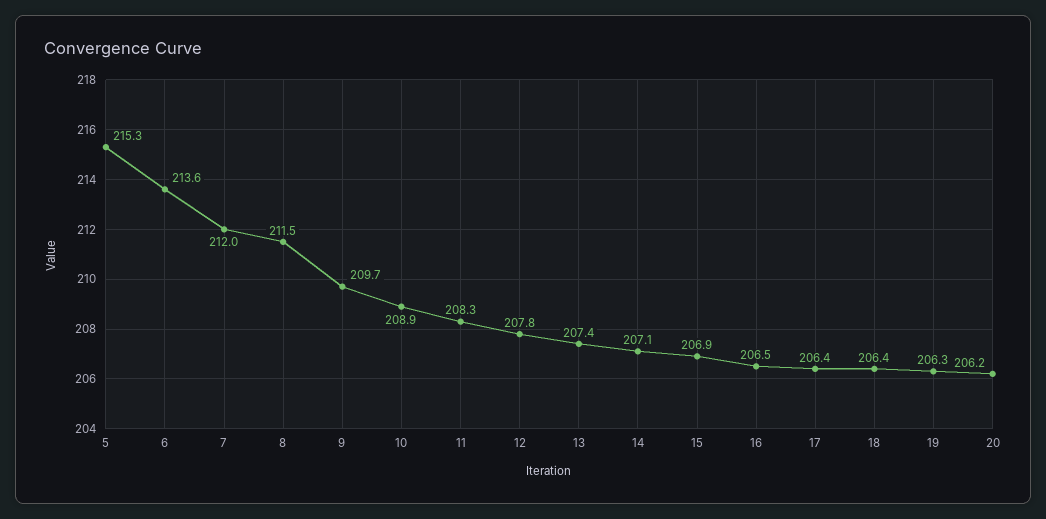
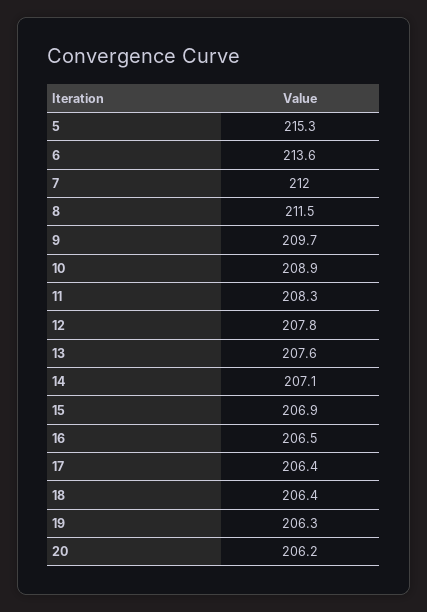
13: 207.4 -> 207.6

